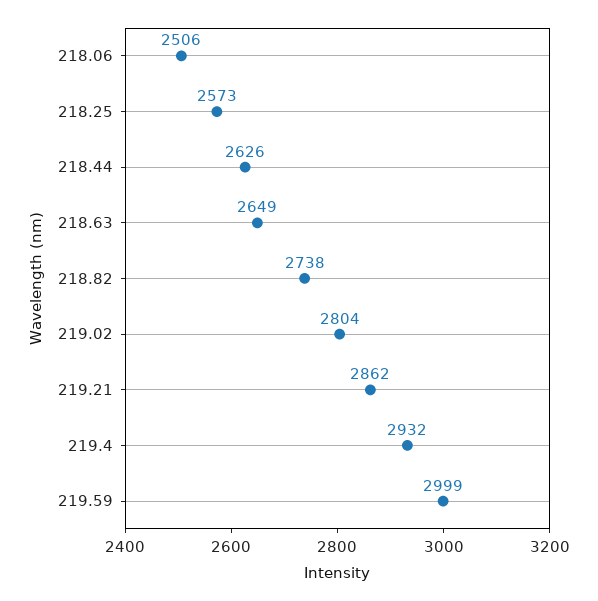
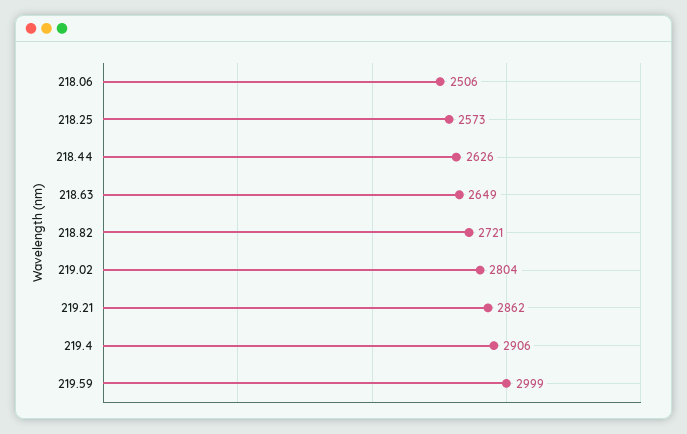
218.82: 2738 -> 2721
219.4: 2932 -> 2906

